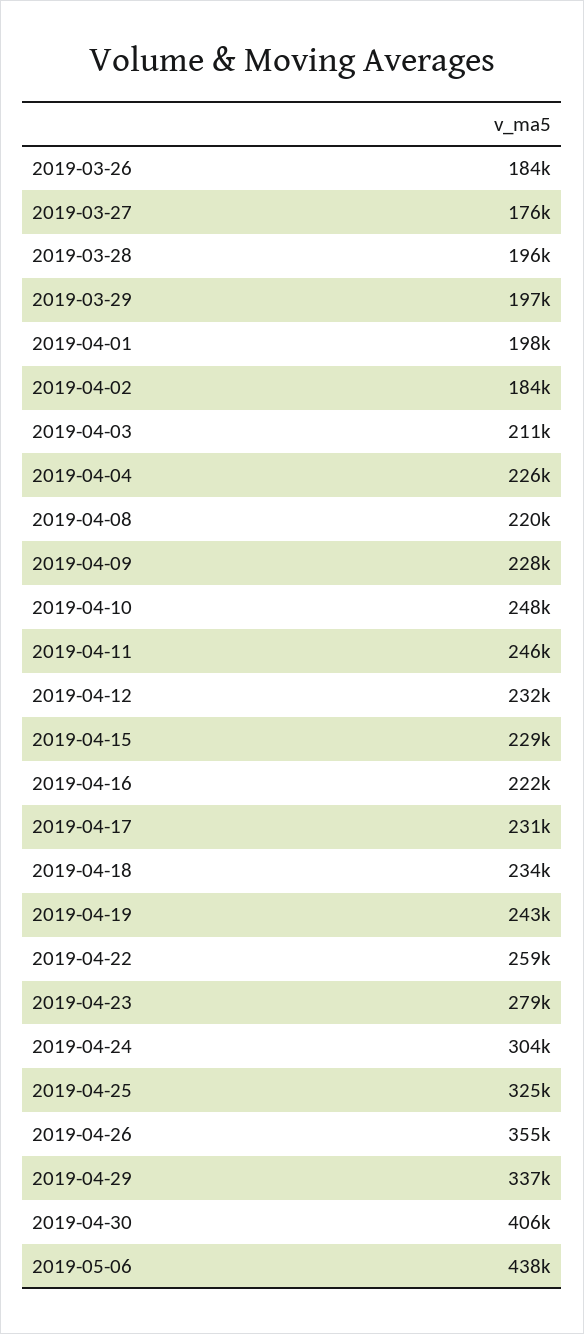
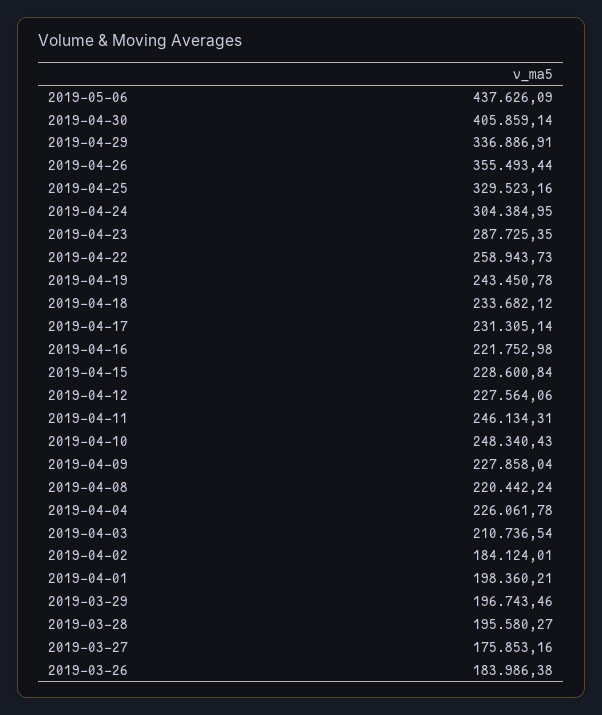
2019-04-12: 232000 -> 227564.06
2019-04-23: 279000 -> 287725.35
2019-04-25: 325000 -> 329523.16

